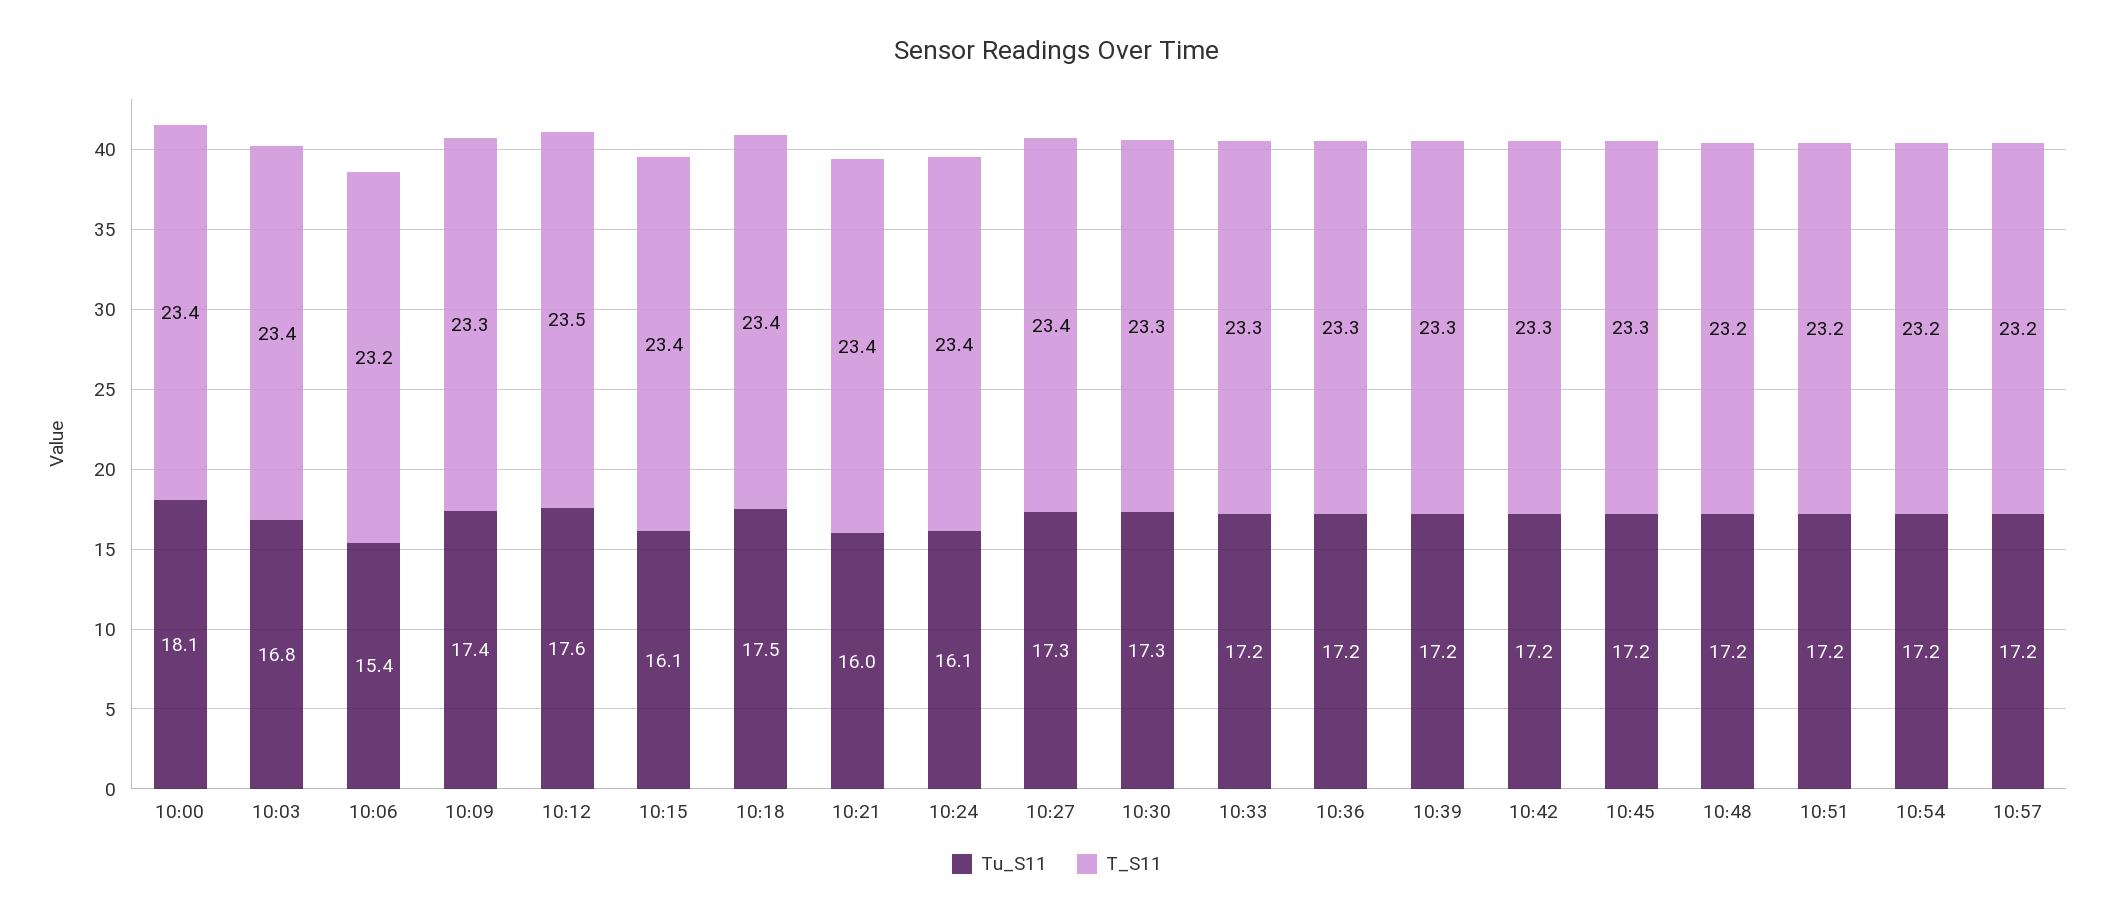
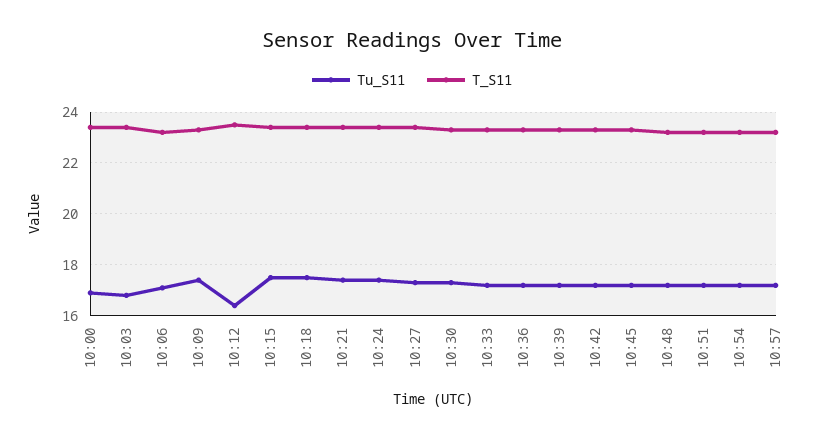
Tu_S11, 10:00: 18.1 -> 17
Tu_S11, 10:06: 15.4 -> 17
Tu_S11, 10:12: 17.6 -> 16.5
Tu_S11, 10:15: 16.1 -> 17.5
Tu_S11, 10:21: 16 -> 17.5
Tu_S11, 10:24: 16.1 -> 17.5

